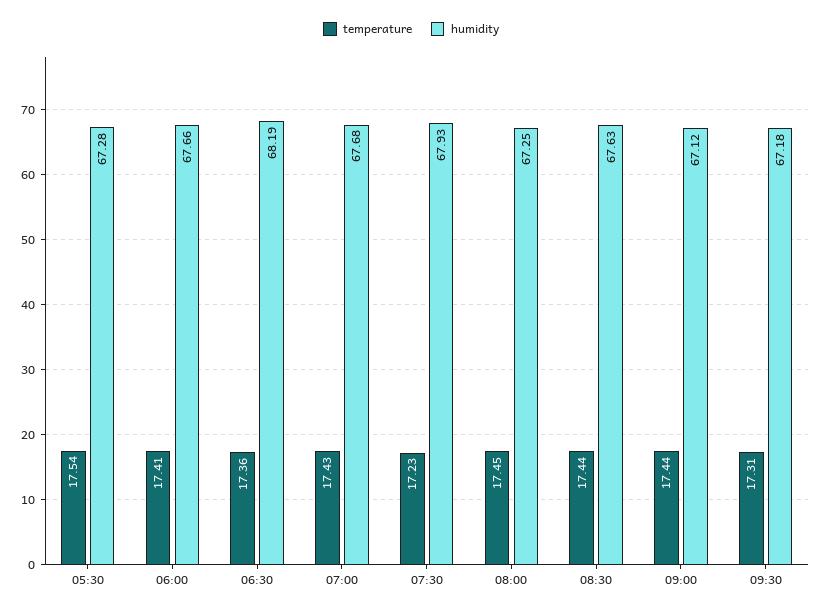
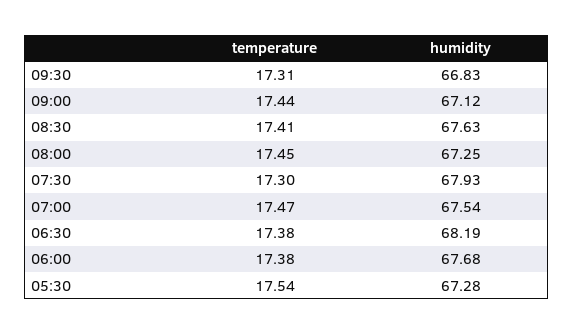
temperature, 06:00: 17.41 -> 17.38
humidity, 06:00: 67.66 -> 67.68
temperature, 06:30: 17.36 -> 17.38
temperature, 07:00: 17.43 -> 17.47
humidity, 07:00: 67.68 -> 67.54
temperature, 07:30: 17.23 -> 17.3
temperature, 08:30: 17.44 -> 17.41
humidity, 09:30: 67.18 -> 66.83

